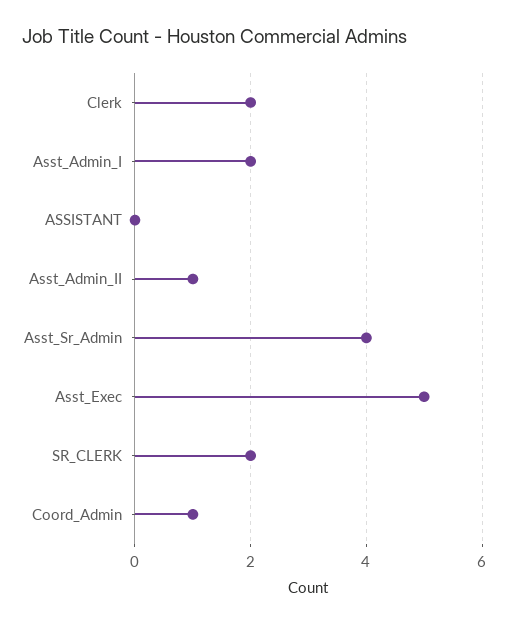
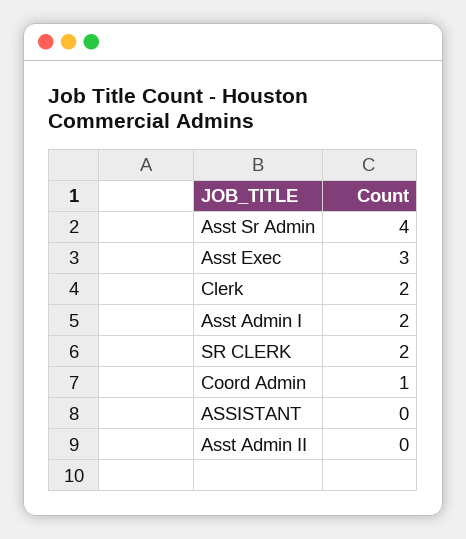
Asst_Admin_II: 1 -> 0
Asst_Exec: 5 -> 3

